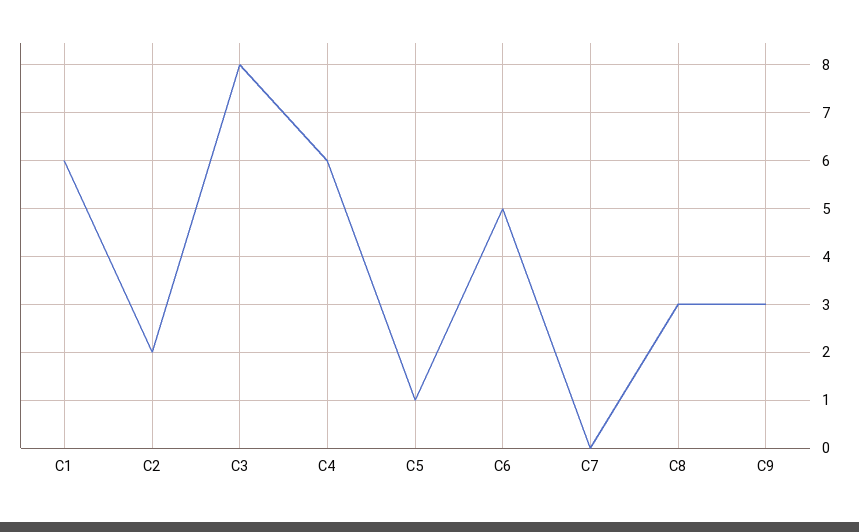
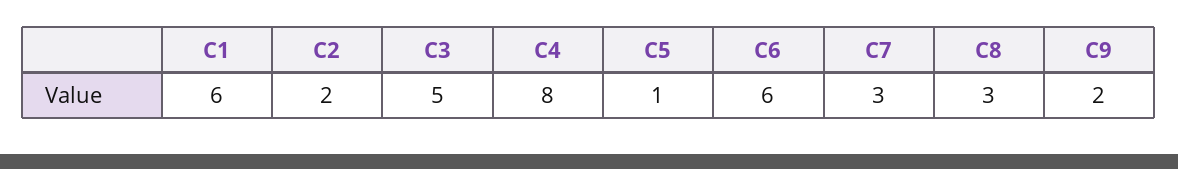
C3: 8 -> 5
C4: 6 -> 8
C6: 5 -> 6
C7: 0 -> 3
C9: 3 -> 2

